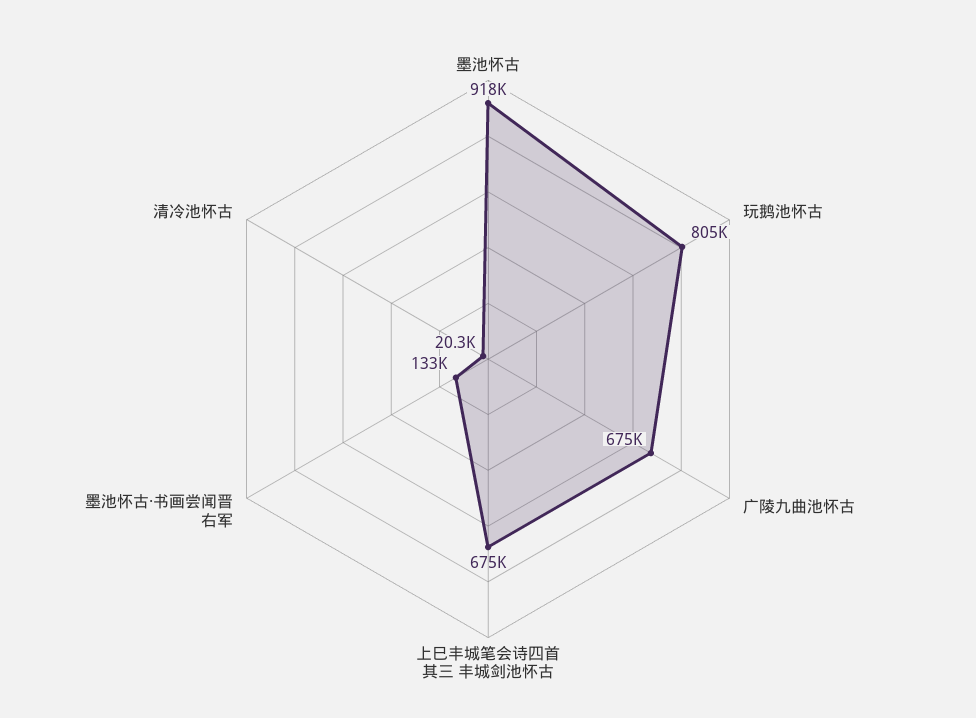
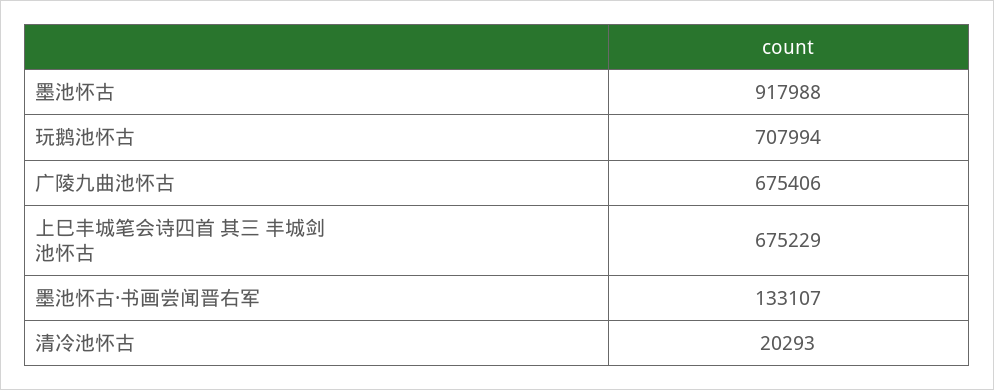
玩鹅池怀古: 805000 -> 707994

